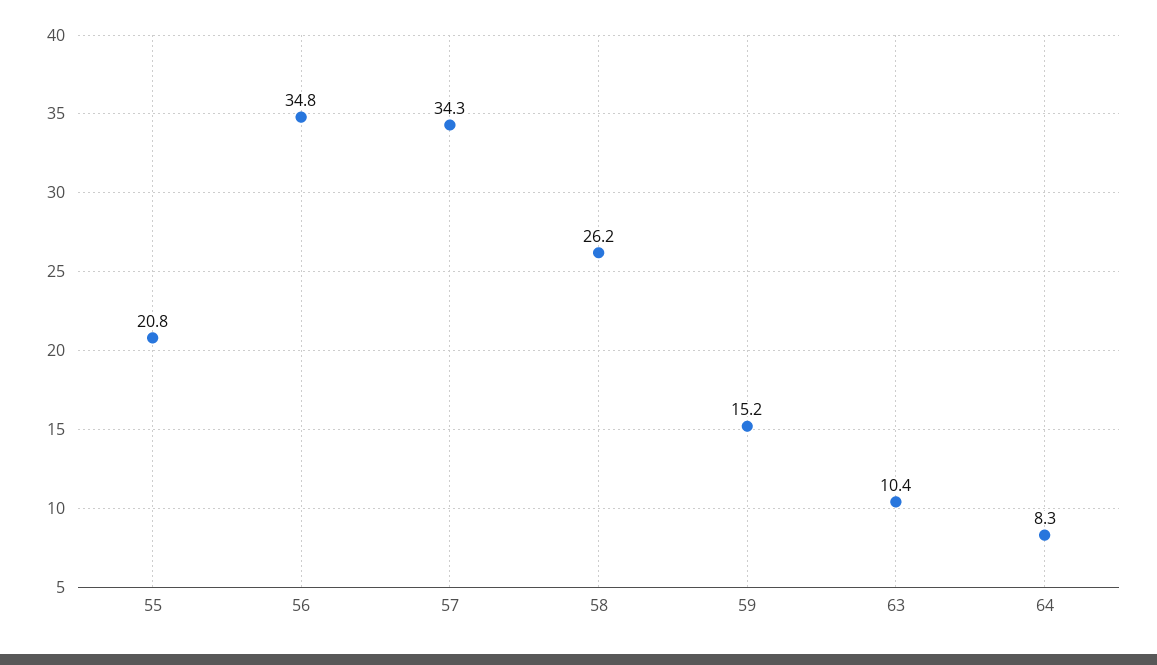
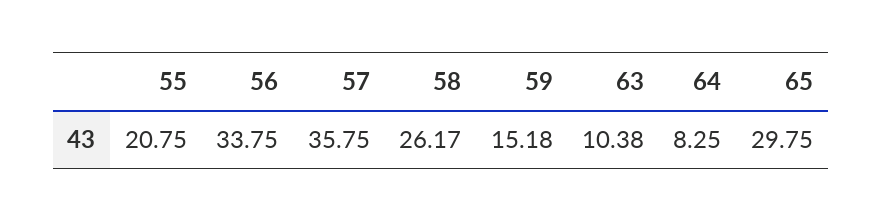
56: 34.8 -> 33.75
57: 34.3 -> 35.75
65: none -> 29.75

